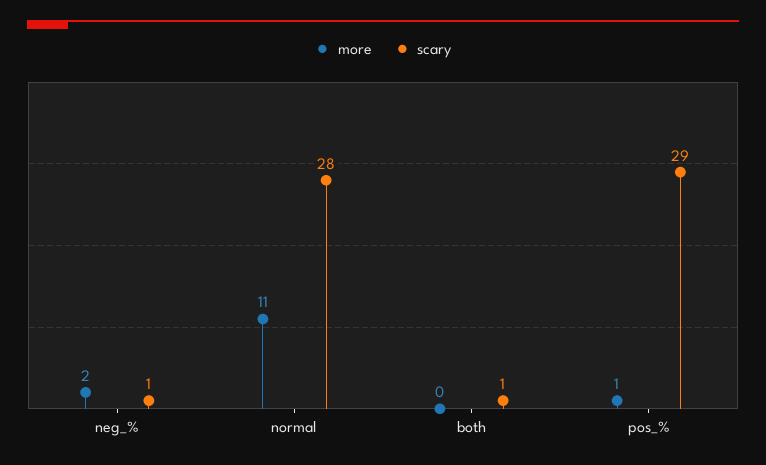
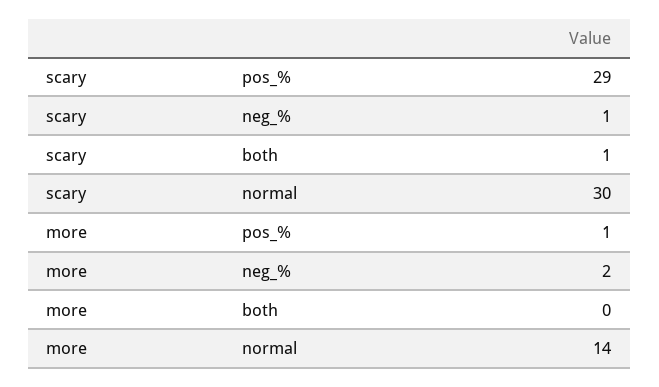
more, normal: 11 -> 14
scary, normal: 28 -> 30

